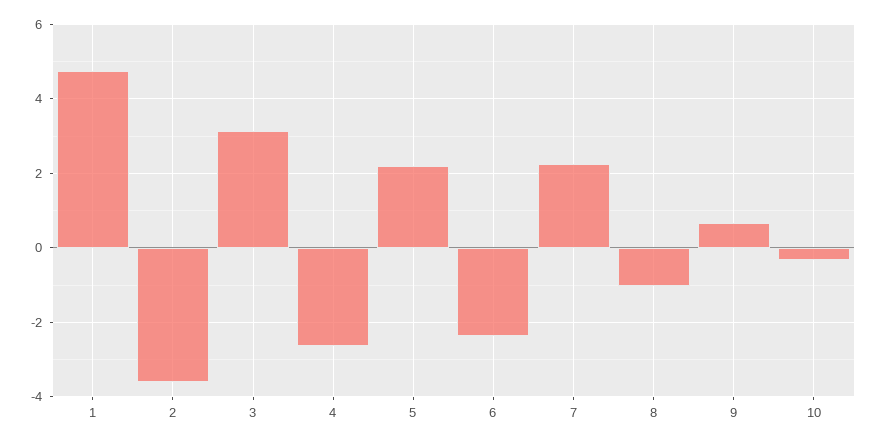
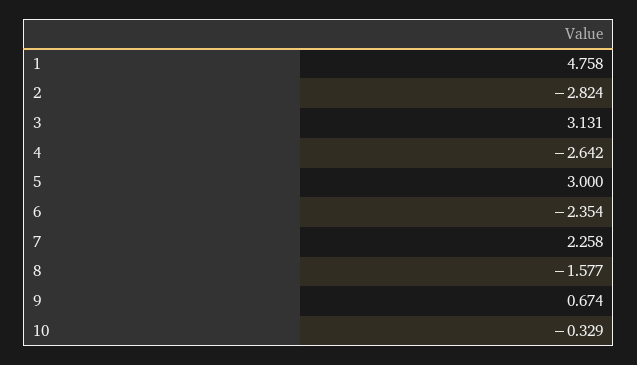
2: -3.6 -> -2.824
5: 2.2 -> 3
8: -1 -> -1.577

